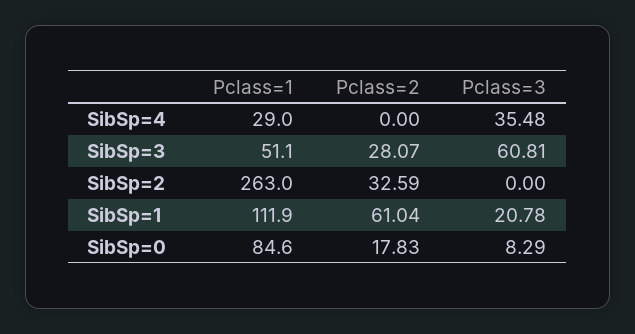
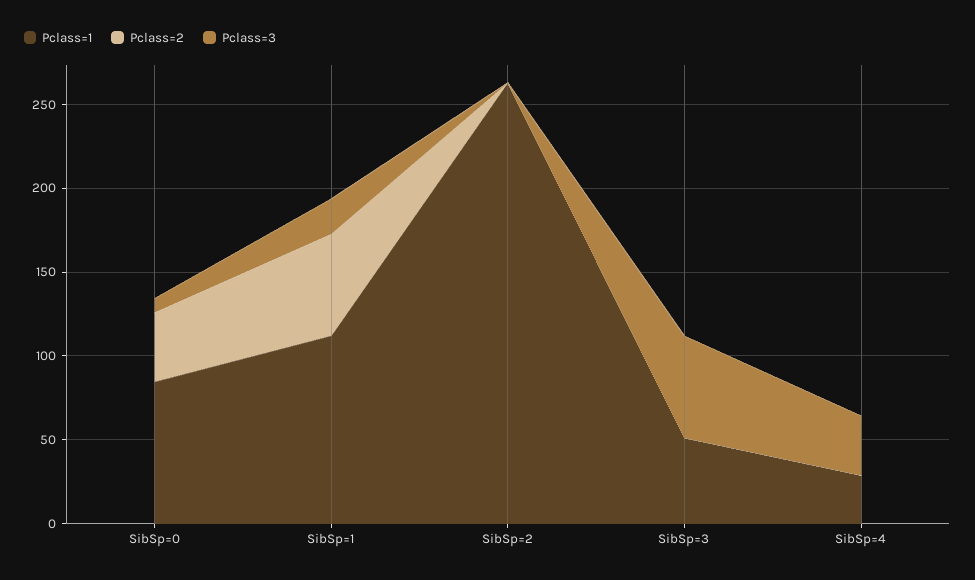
Pclass=2, SibSp=3: 28.07 -> 0
Pclass=2, SibSp=2: 32.59 -> 0
Pclass=2, SibSp=0: 17.83 -> 40

